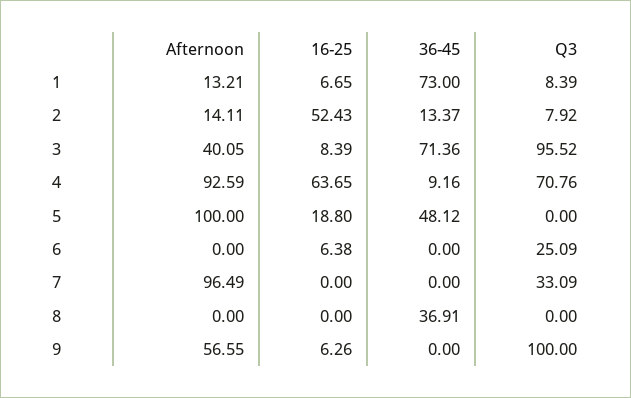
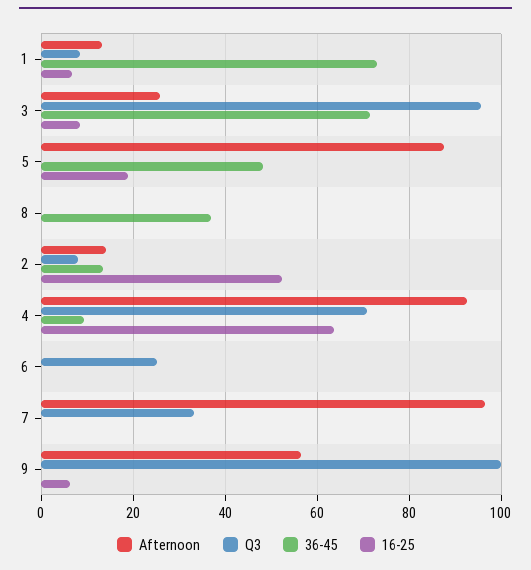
Afternoon, 3: 40.05 -> 26
Afternoon, 5: 100 -> 88
16-25, 6: 6.38 -> 0

